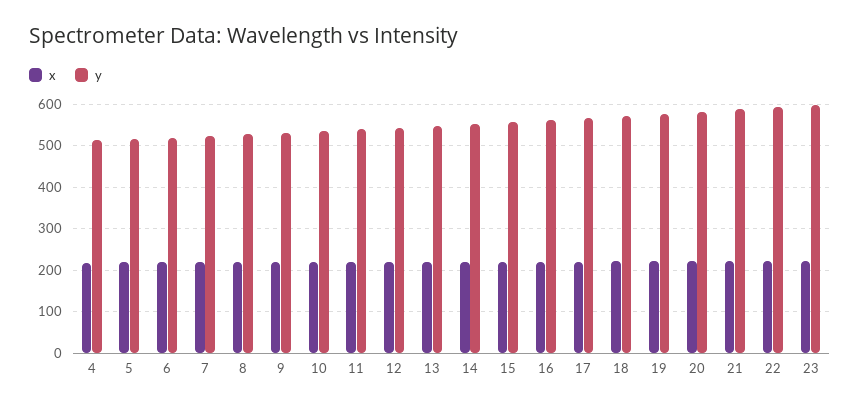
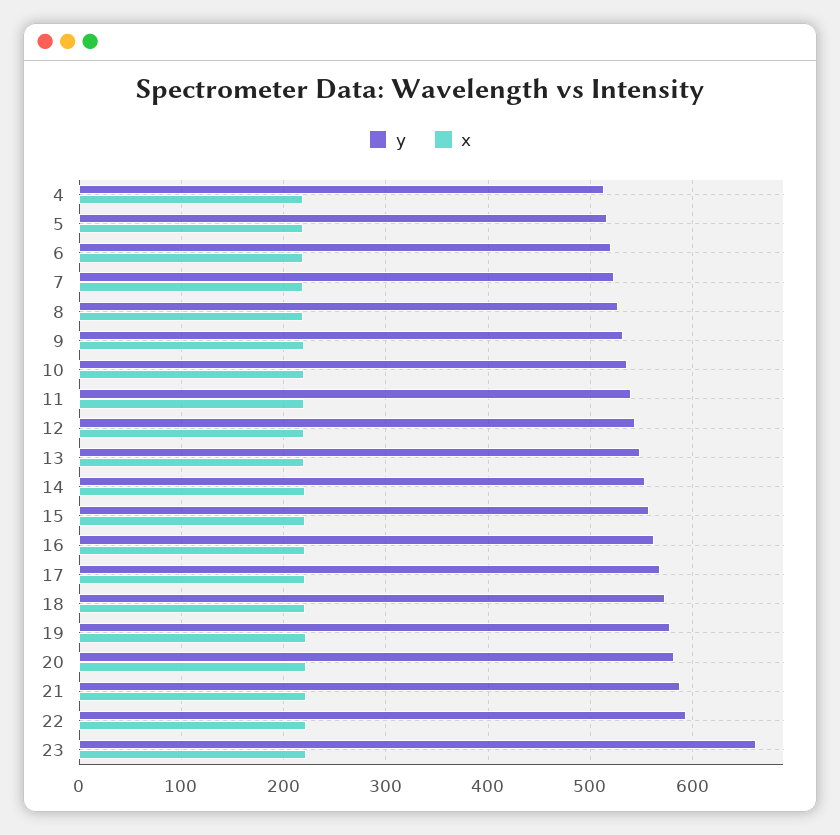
y, 23: 600 -> 660

